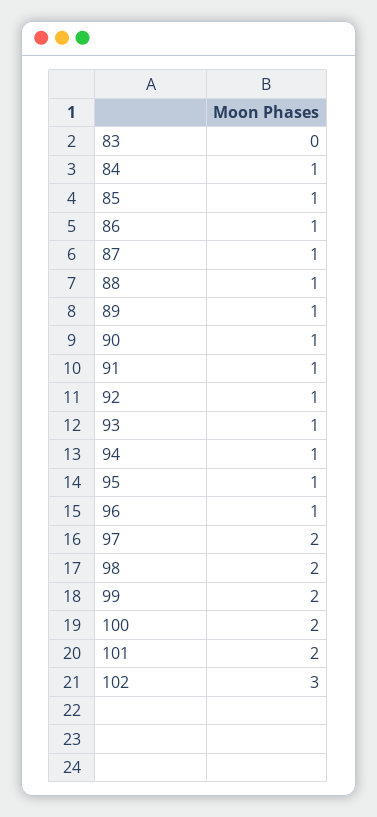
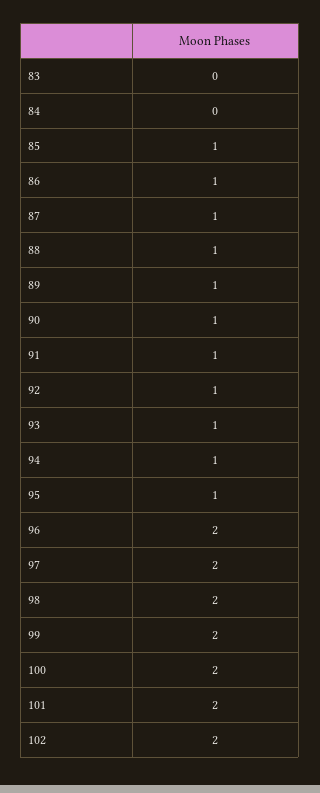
84: 1 -> 0
96: 1 -> 2
102: 3 -> 2

